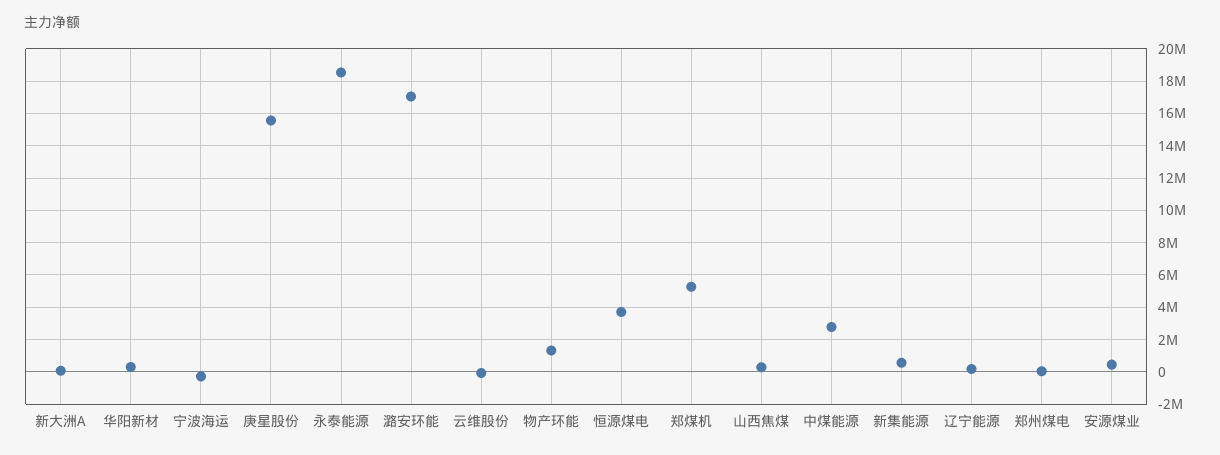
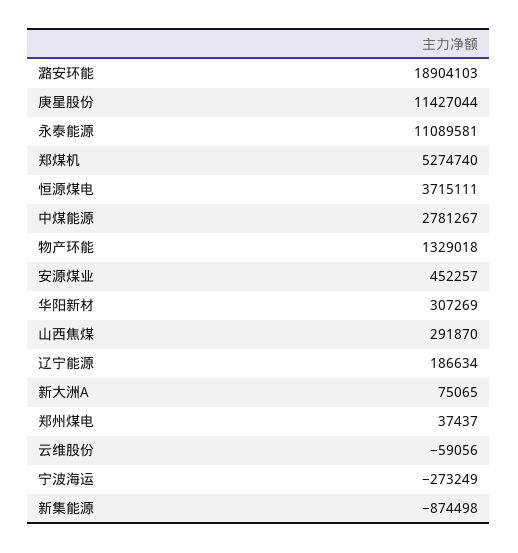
庚星股份: 15500000 -> 11427044
永泰能源: 18500000 -> 11089581
潞安环能: 17000000 -> 18904103
新集能源: 500000 -> -874498

